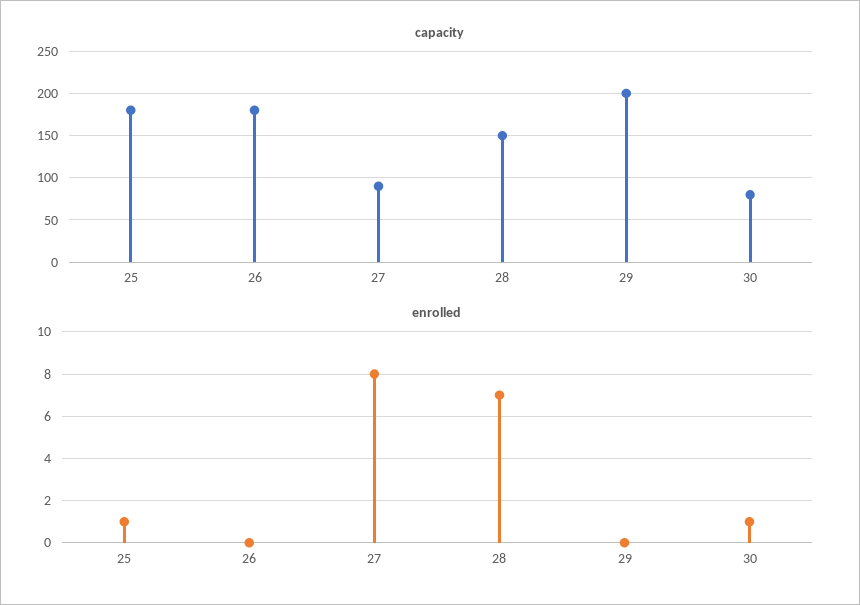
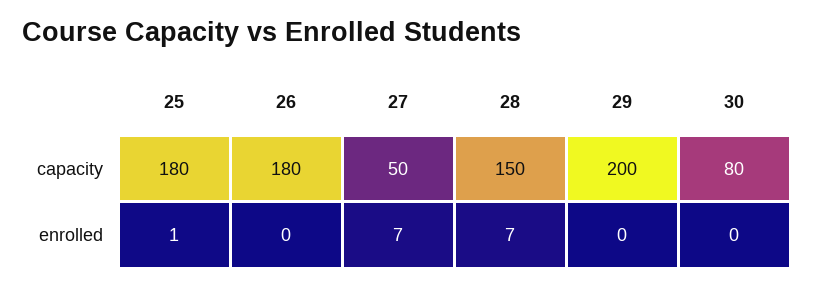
capacity, 27: 90 -> 50
enrolled, 27: 8 -> 7
enrolled, 30: 1 -> 0

